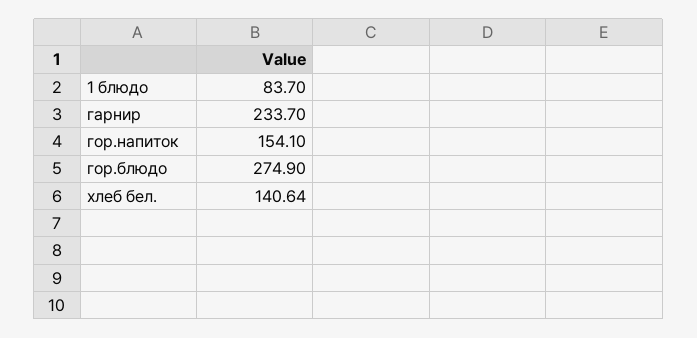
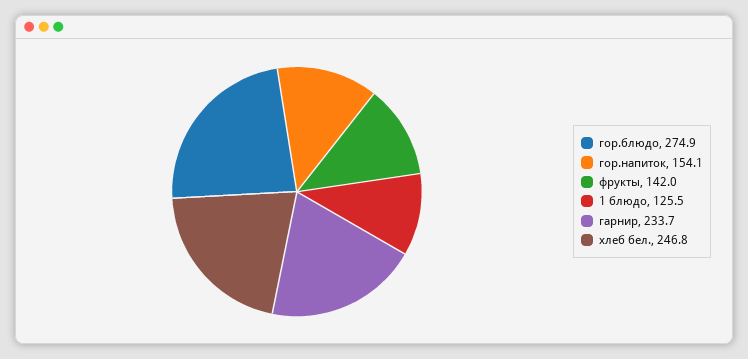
1 блюдо: 83.7 -> 125.5
хлеб бел.: 140.64 -> 246.8
фрукты: none -> 142

